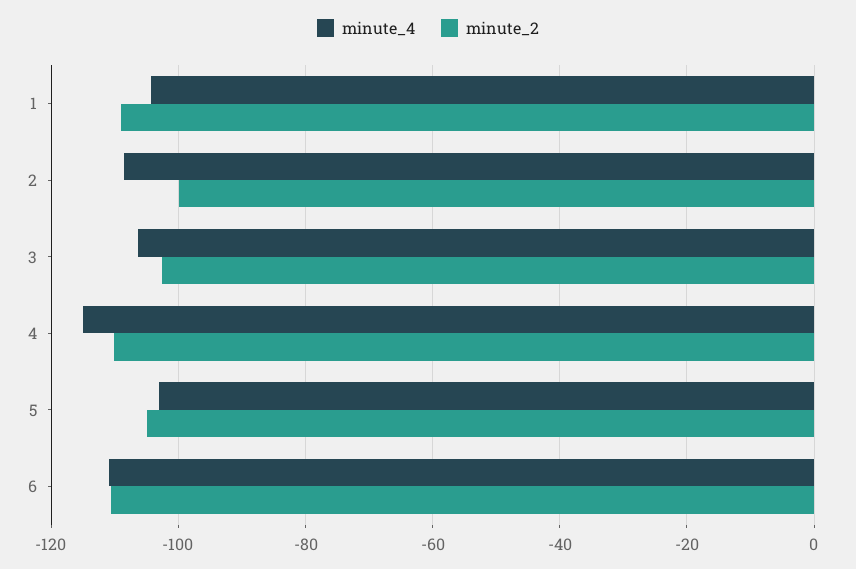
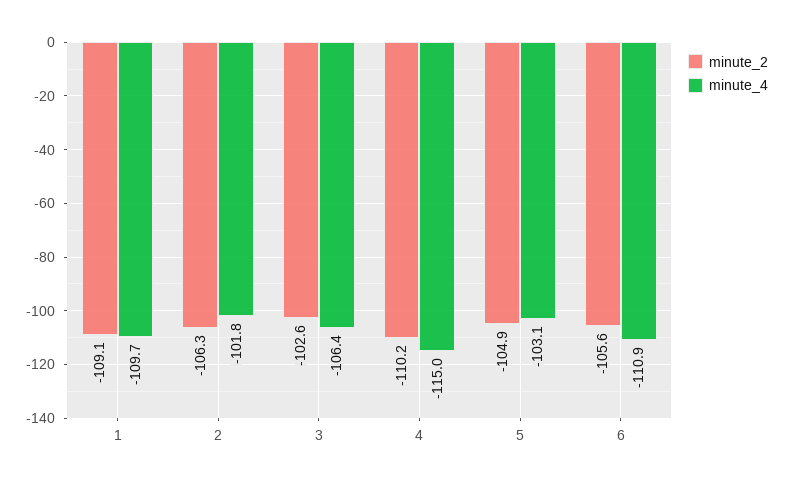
minute_4, 1: -104 -> -109.7
minute_4, 2: -108 -> -101.8
minute_2, 2: -100 -> -106.3
minute_2, 6: -110 -> -105.6

